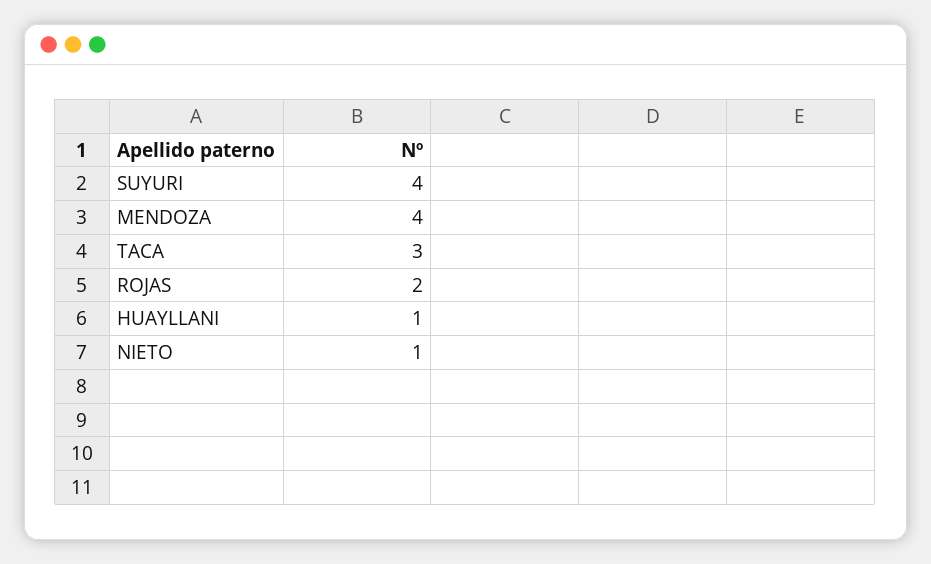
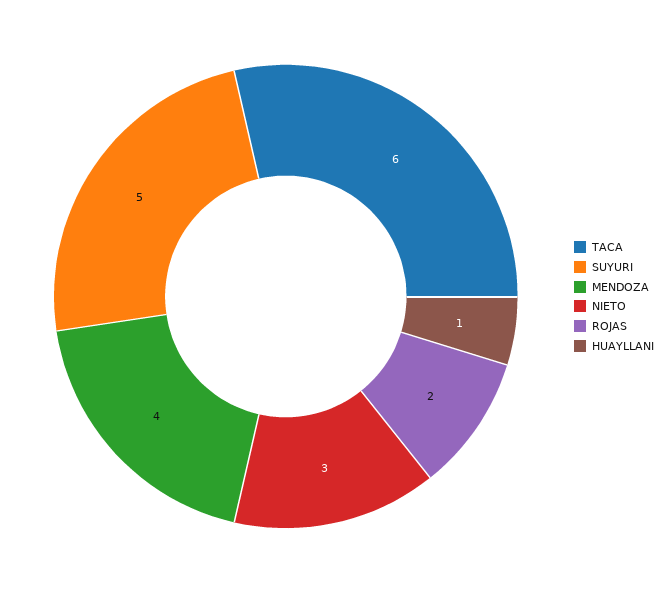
SUYURI: 4 -> 5
TACA: 3 -> 6
NIETO: 1 -> 3

